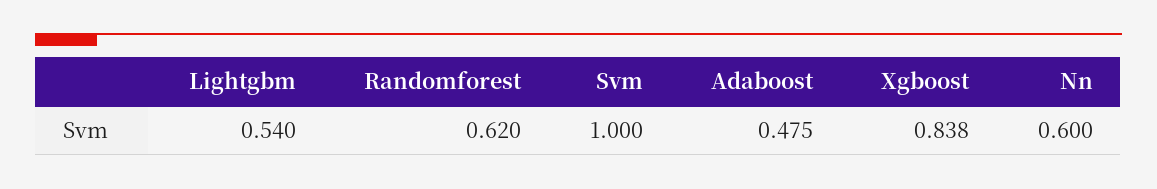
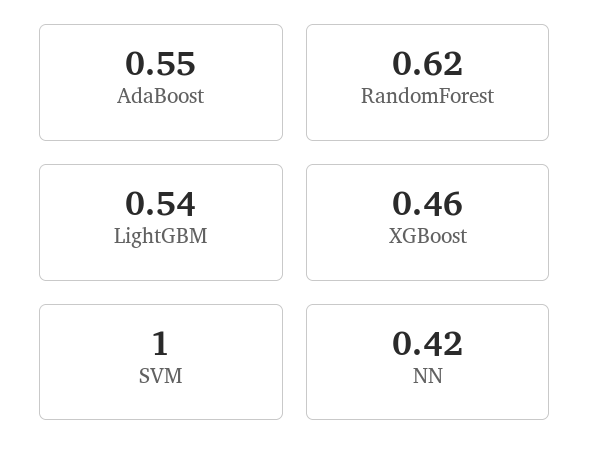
Adaboost: 0.475 -> 0.55
Xgboost: 0.838 -> 0.46
Nn: 0.6 -> 0.42

